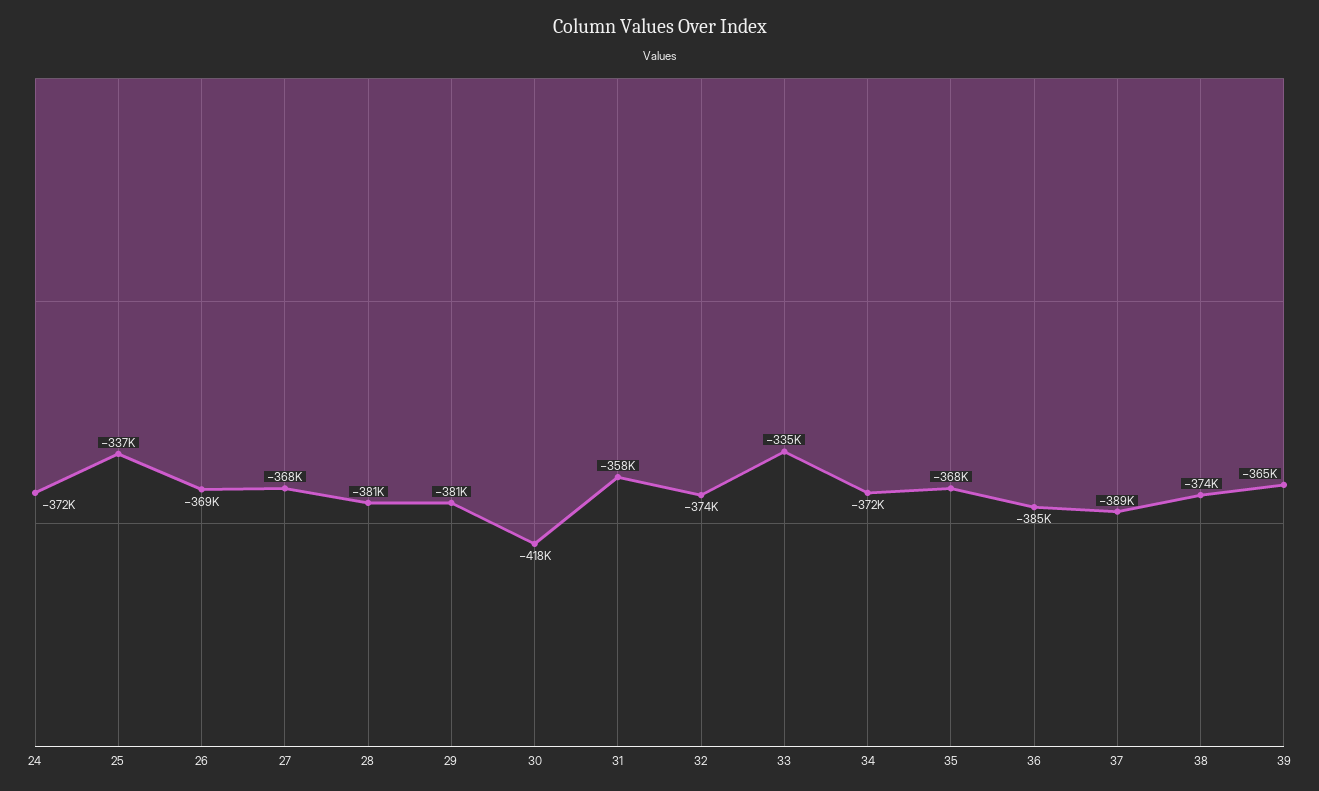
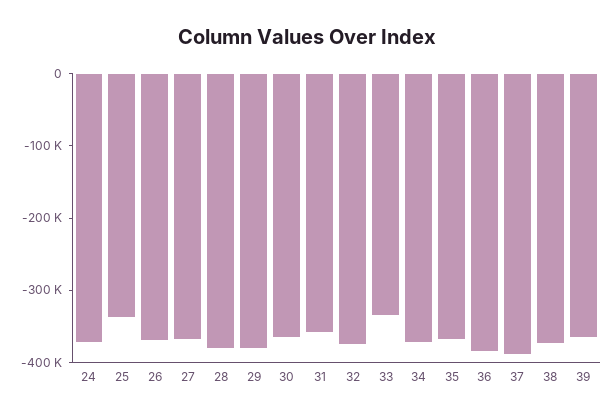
30: -418000 -> -360000

